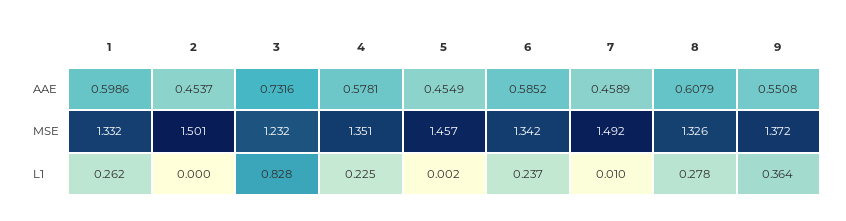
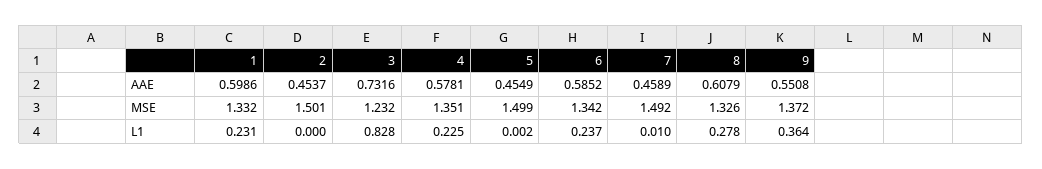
5, MSE: 1.457 -> 1.499
1, L1: 0.262 -> 0.231

